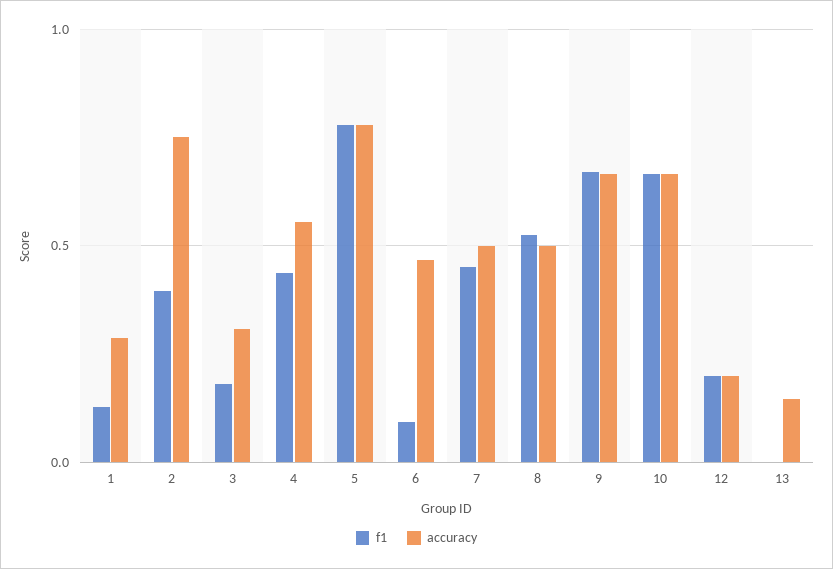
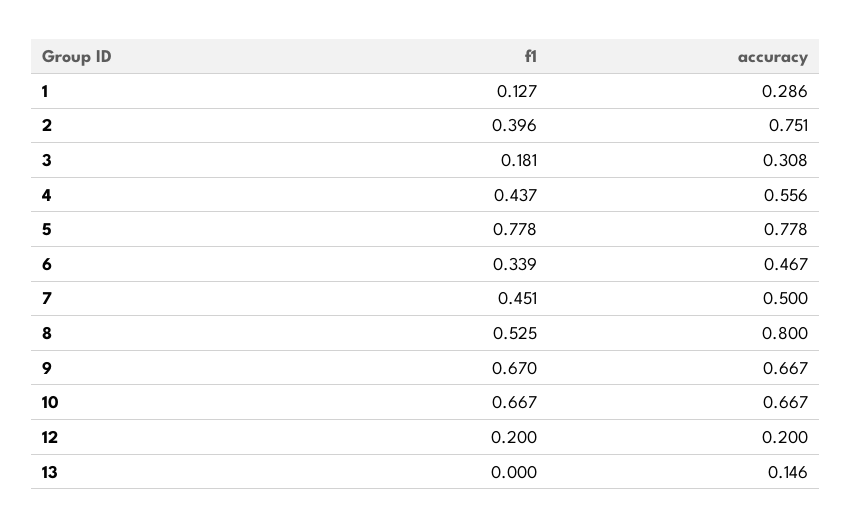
f1, 6: 0.1 -> 0.339
accuracy, 8: 0.5 -> 0.8

